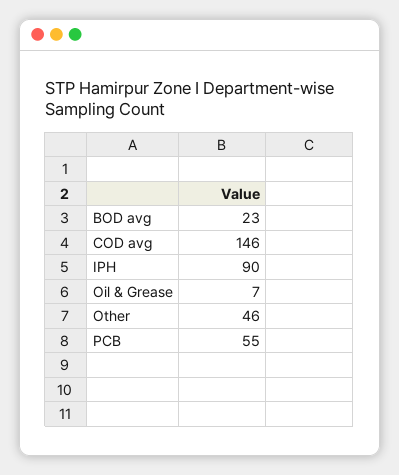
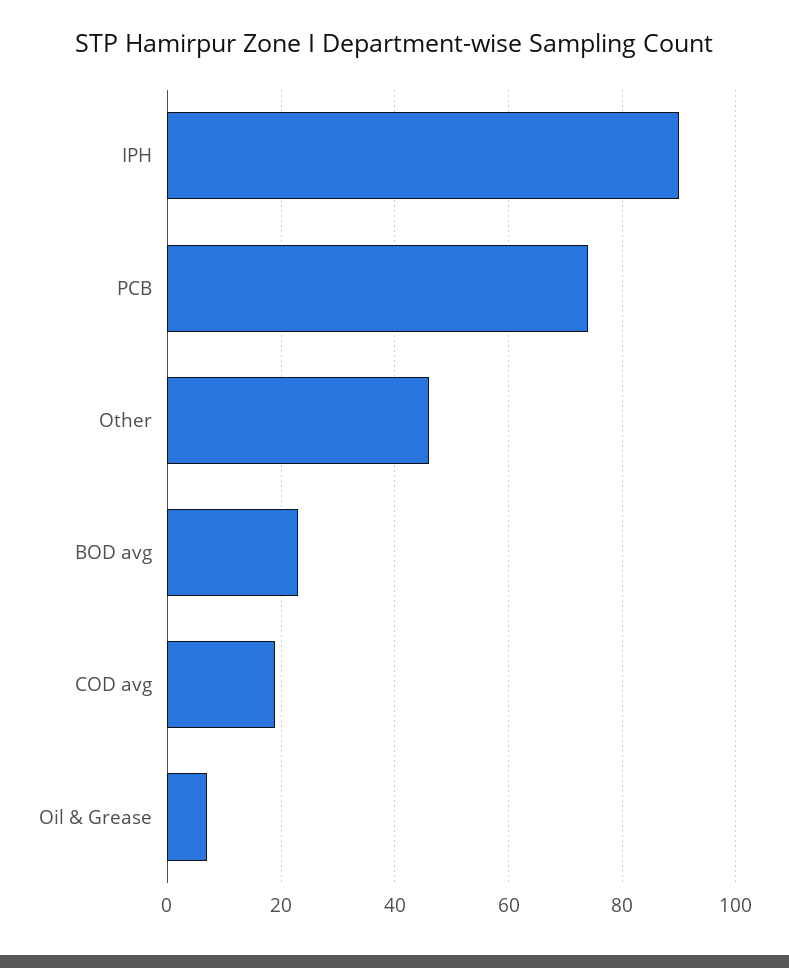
COD avg: 146 -> 20
PCB: 55 -> 75

